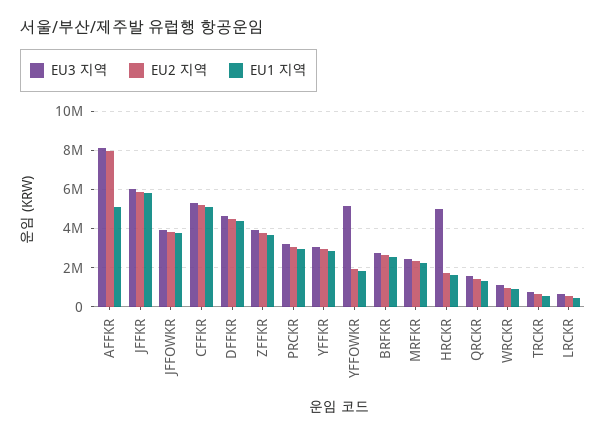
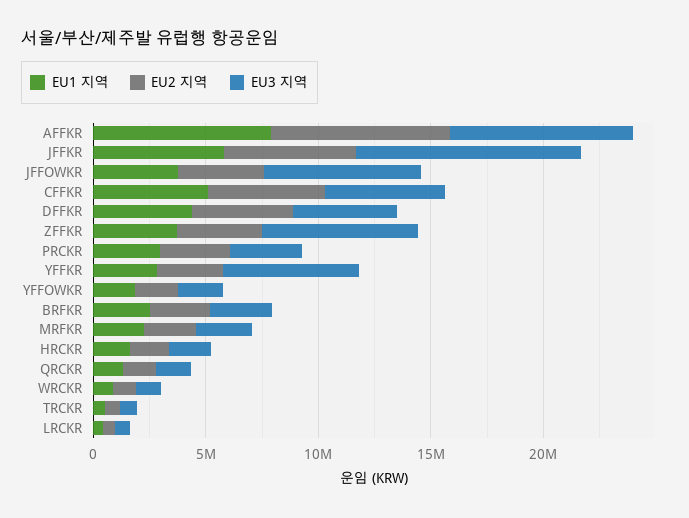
EU1 지역, AFFKR: 5000000 -> 8000000
EU3 지역, JFFKR: 6000000 -> 10000000
EU3 지역, JFFOWKR: 4000000 -> 7000000
EU3 지역, ZFFKR: 4000000 -> 7000000
EU3 지역, YFFKR: 3000000 -> 6000000
EU3 지역, YFFOWKR: 5000000 -> 2000000
EU3 지역, HRCKR: 5000000 -> 2000000

